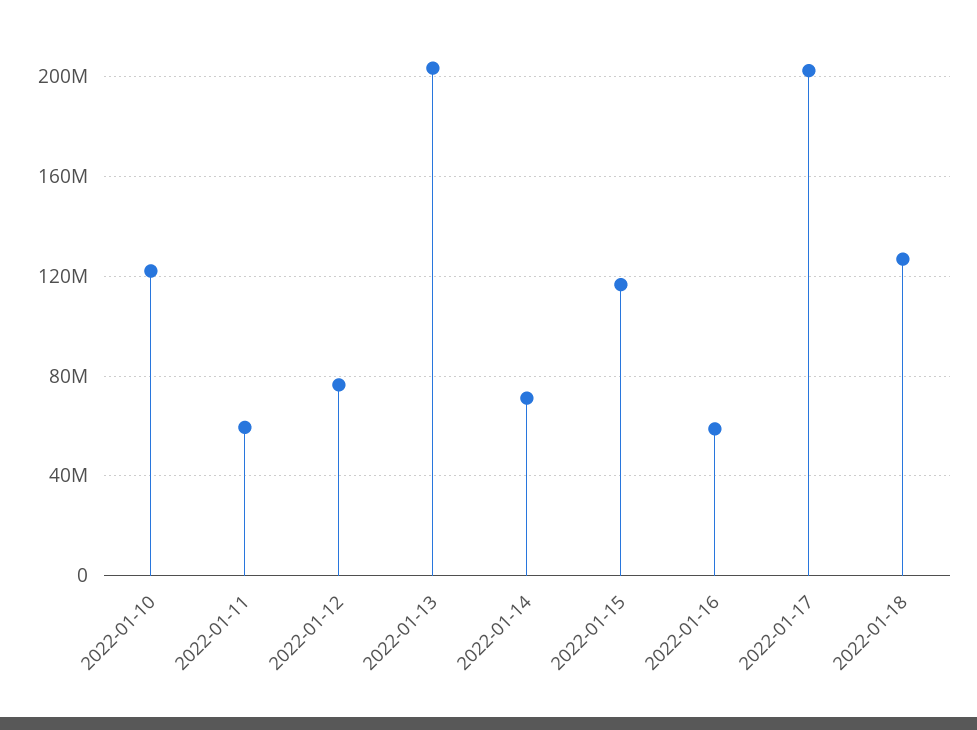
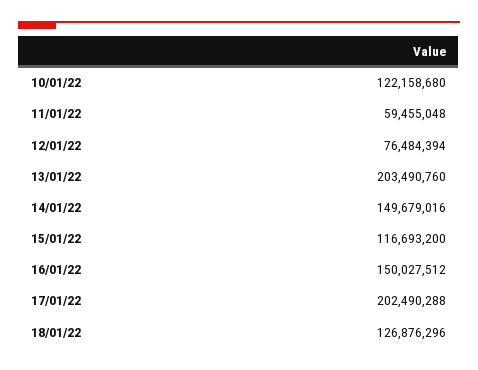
2022-01-14: 70000000 -> 149679016
2022-01-16: 60000000 -> 150027512

